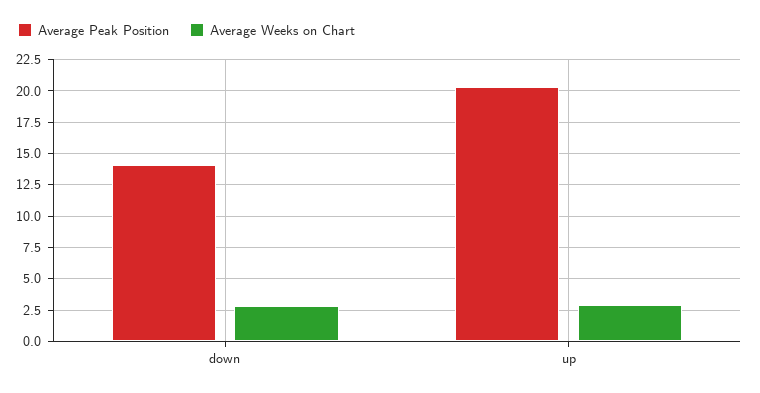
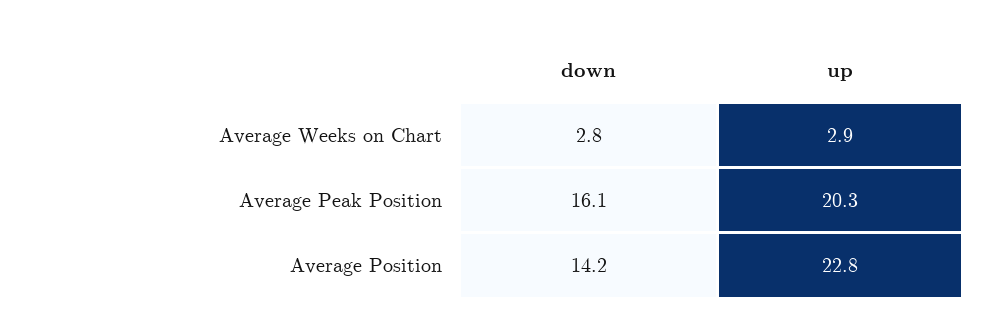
Average Peak Position, down: 14 -> 16.1
Average Position, down: none -> 14.2
Average Position, up: none -> 22.8

